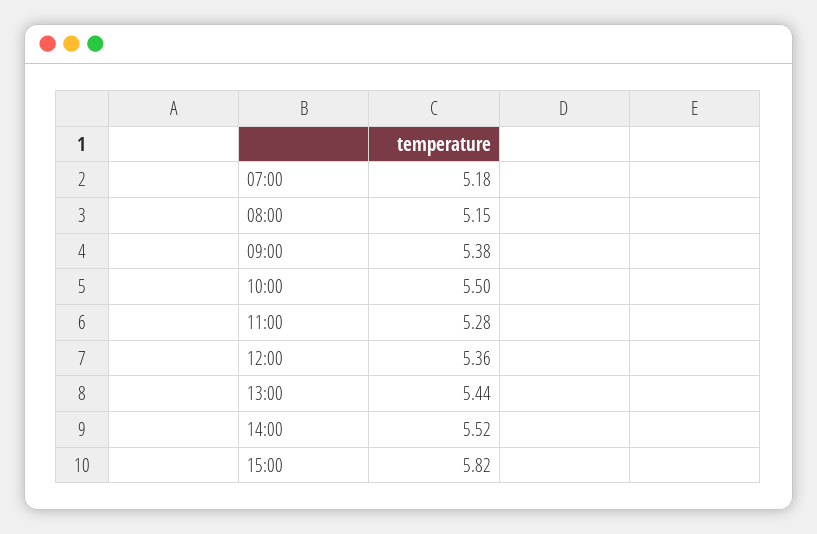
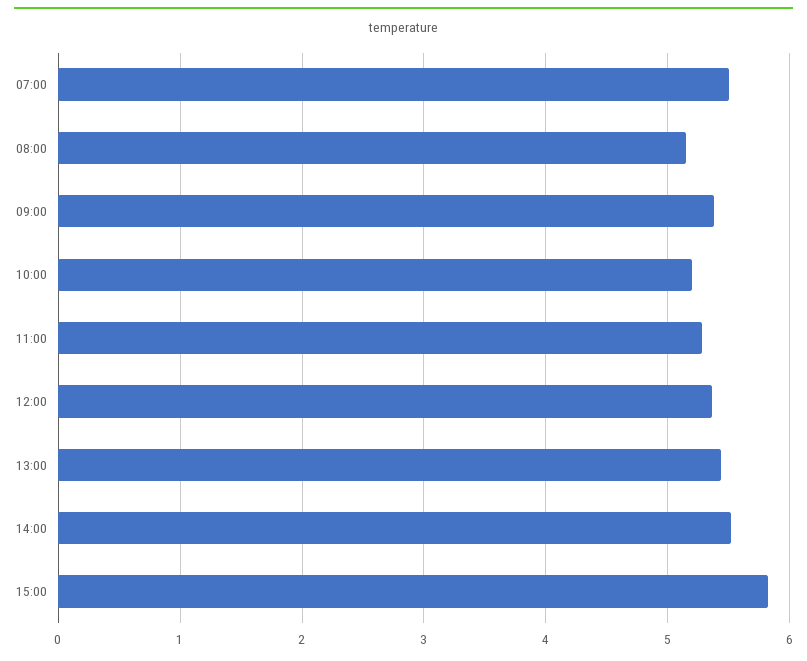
07:00: 5.18 -> 5.5
10:00: 5.5 -> 5.2

